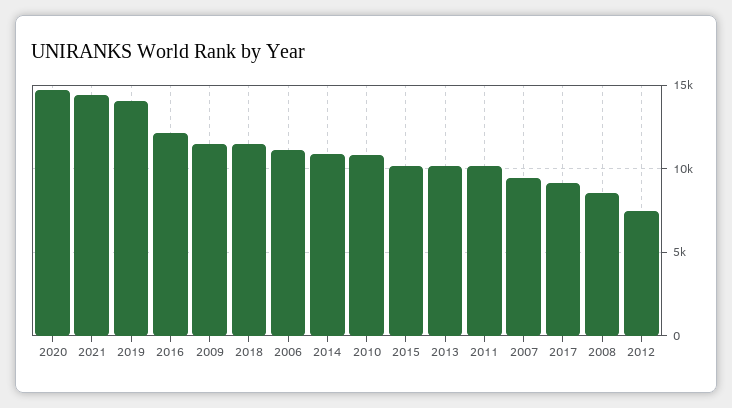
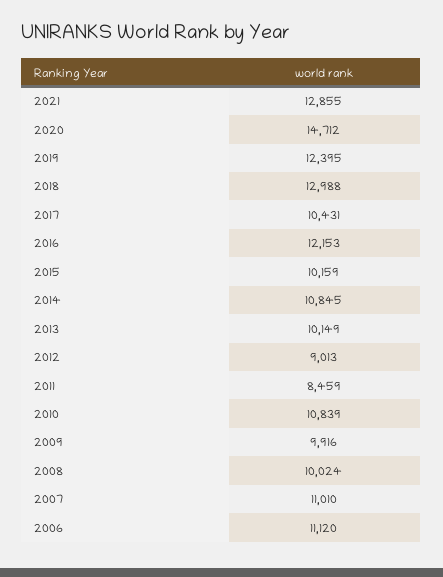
2021: 14500 -> 12855
2019: 14000 -> 12395
2009: 11500 -> 9916
2018: 11500 -> 12988
2011: 10000 -> 8459
2007: 9500 -> 11010
2017: 9000 -> 10431
2008: 8500 -> 10024
2012: 7500 -> 9013

